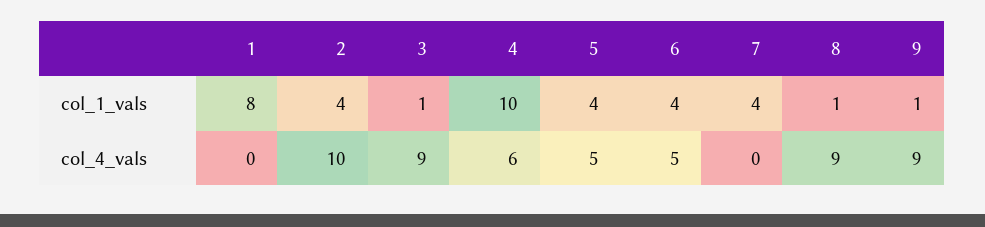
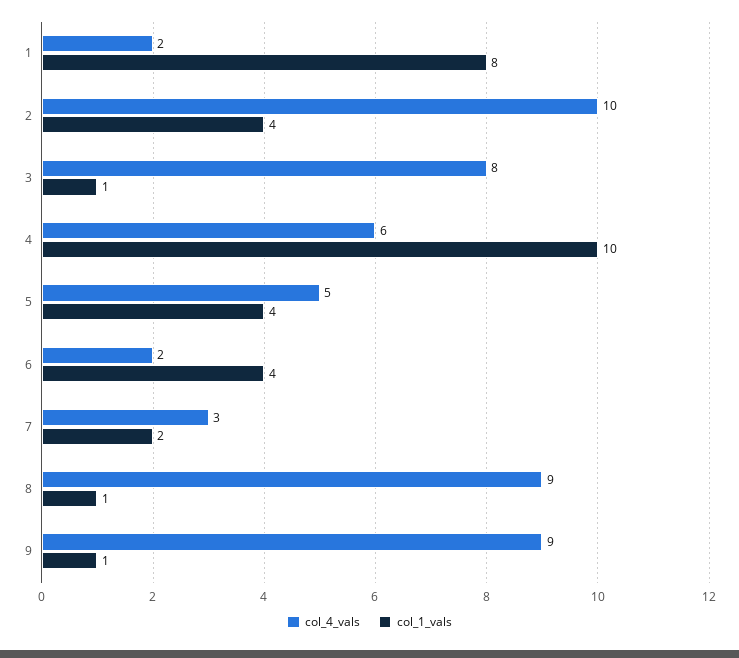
col_1_vals, 7: 4 -> 2
col_4_vals, 1: 0 -> 2
col_4_vals, 3: 9 -> 8
col_4_vals, 6: 5 -> 2
col_4_vals, 7: 0 -> 3

